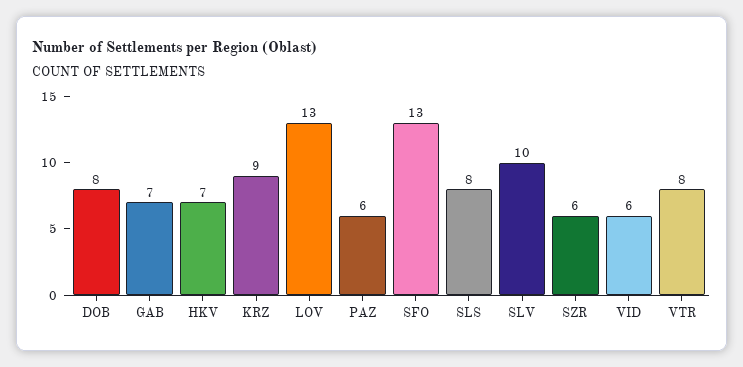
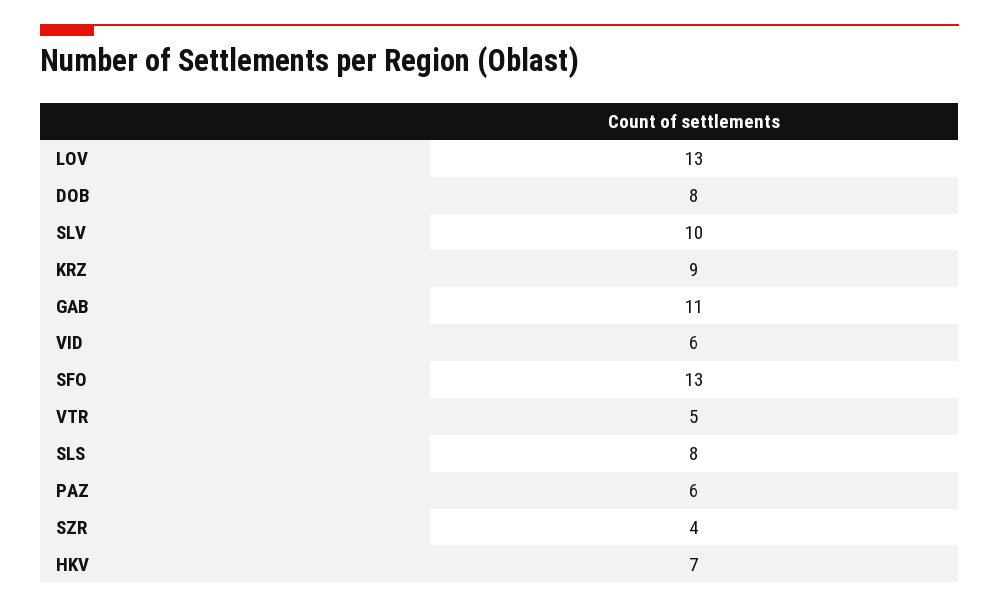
GAB: 7 -> 11
SZR: 6 -> 4
VTR: 8 -> 5

